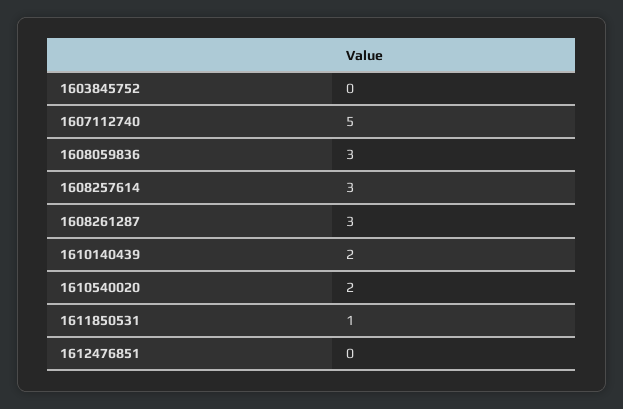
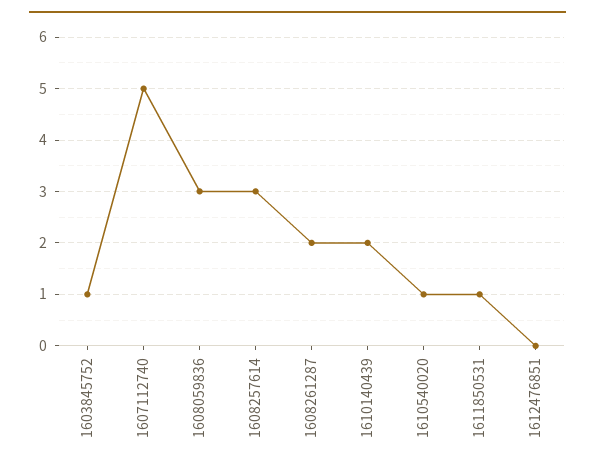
1603845752: 0 -> 1
1608261287: 3 -> 2
1610540020: 2 -> 1

